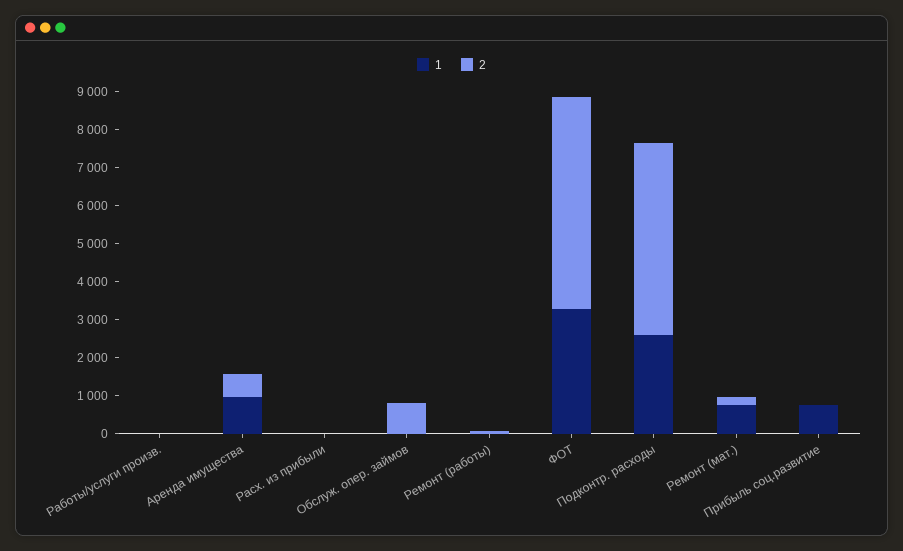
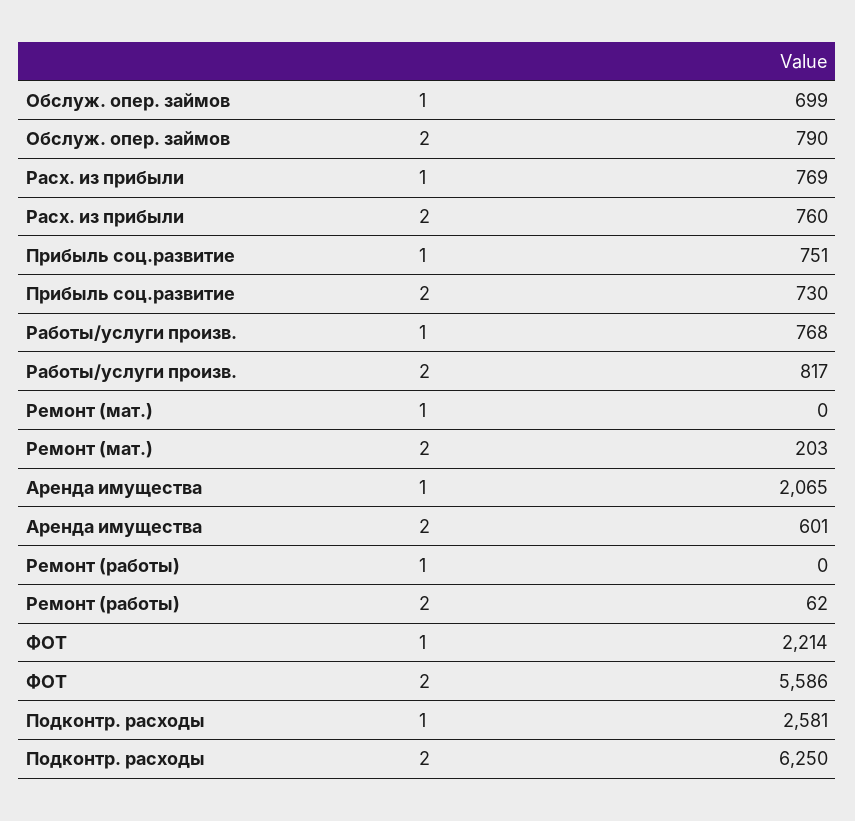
1, Работы/услуги произв.: 0 -> 768
2, Работы/услуги произв.: 0 -> 817
1, Аренда имущества: 1000 -> 2065
1, Расх. из прибыли: 0 -> 769
2, Расх. из прибыли: 0 -> 760
1, Обслуж. опер. займов: 0 -> 699
1, ФОТ: 3250 -> 2214
2, Подконтр. расходы: 5000 -> 6250
1, Ремонт (мат.): 750 -> 0
2, Прибыль соц.развитие: 0 -> 730

